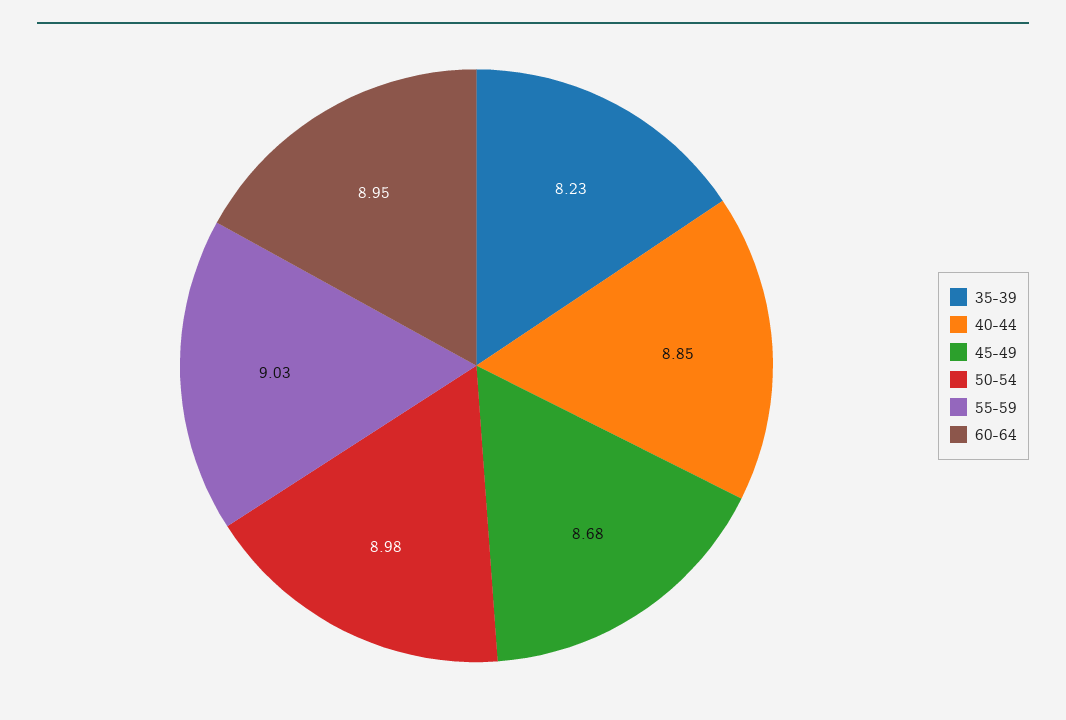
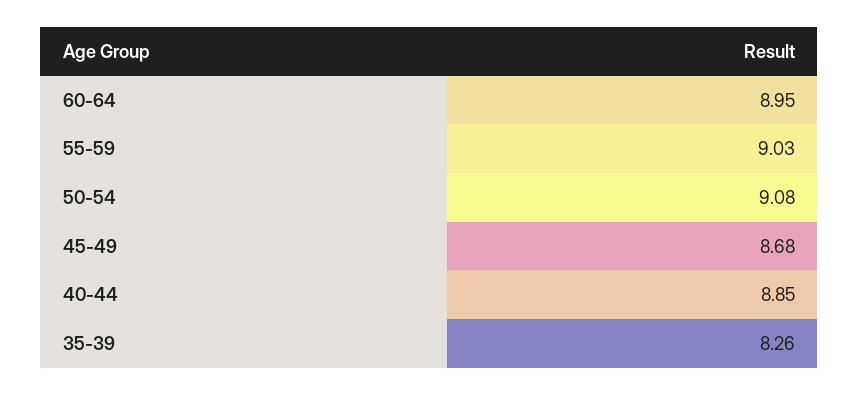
35-39: 8.23 -> 8.26
50-54: 8.98 -> 9.08

